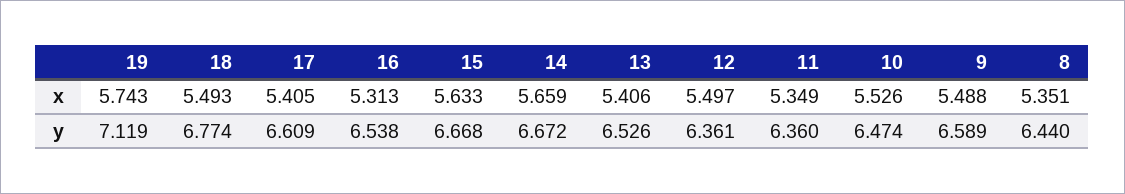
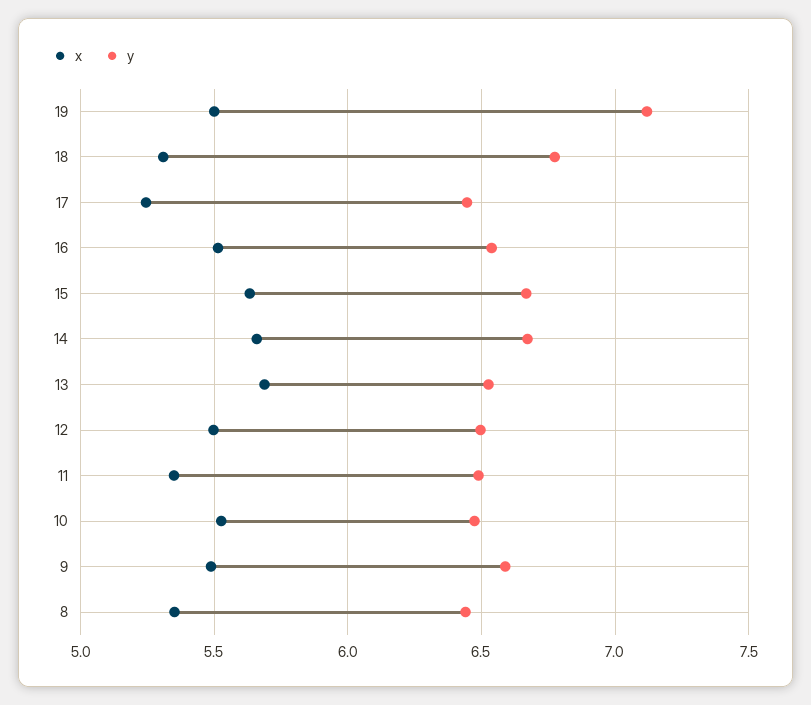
x, 19: 5.743 -> 5.5
x, 18: 5.493 -> 5.3
x, 17: 5.405 -> 5.25
x, 16: 5.313 -> 5.5
x, 13: 5.406 -> 5.7
y, 17: 6.609 -> 6.45
y, 12: 6.361 -> 6.5
y, 11: 6.36 -> 6.5

